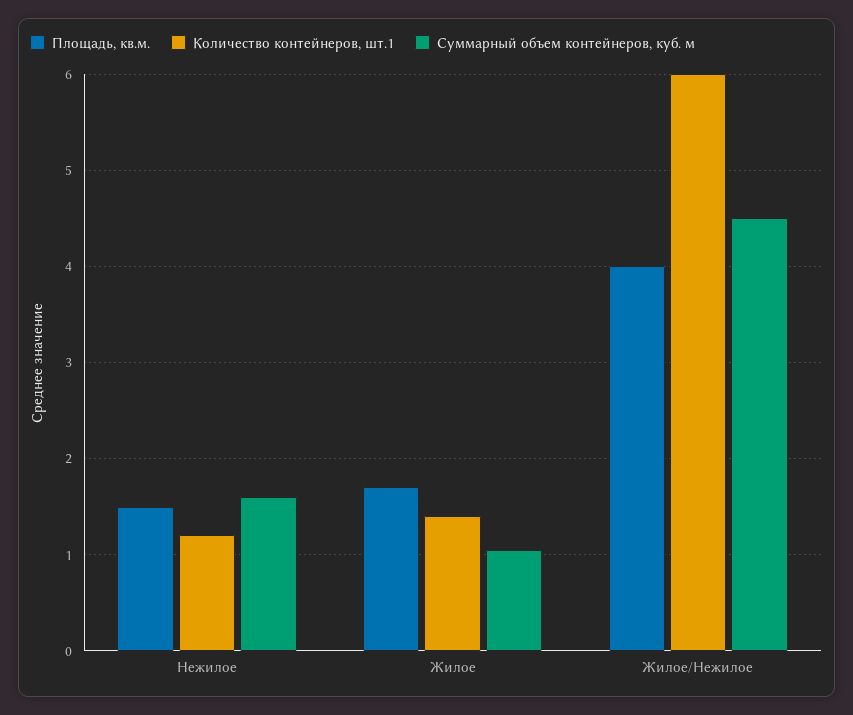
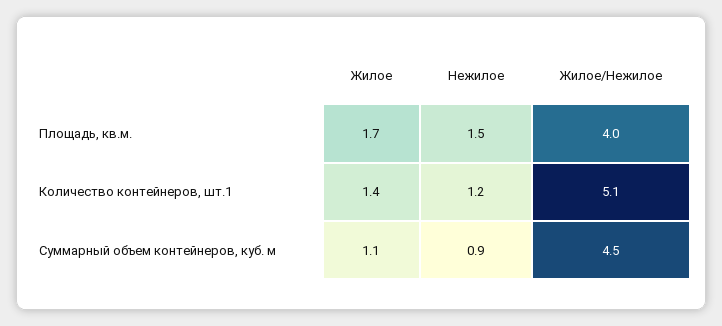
Суммарный объем контейнеров, куб. м, Нежилое: 1.6 -> 0.9
Количество контейнеров, шт.1, Жилое/Нежилое: 6 -> 5.1

